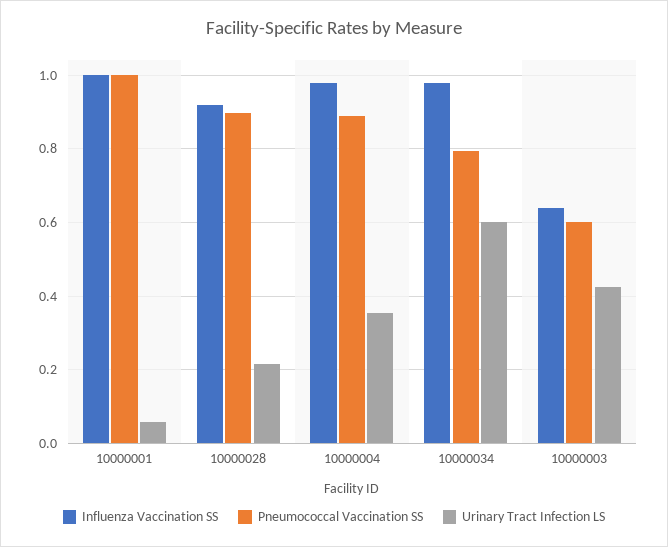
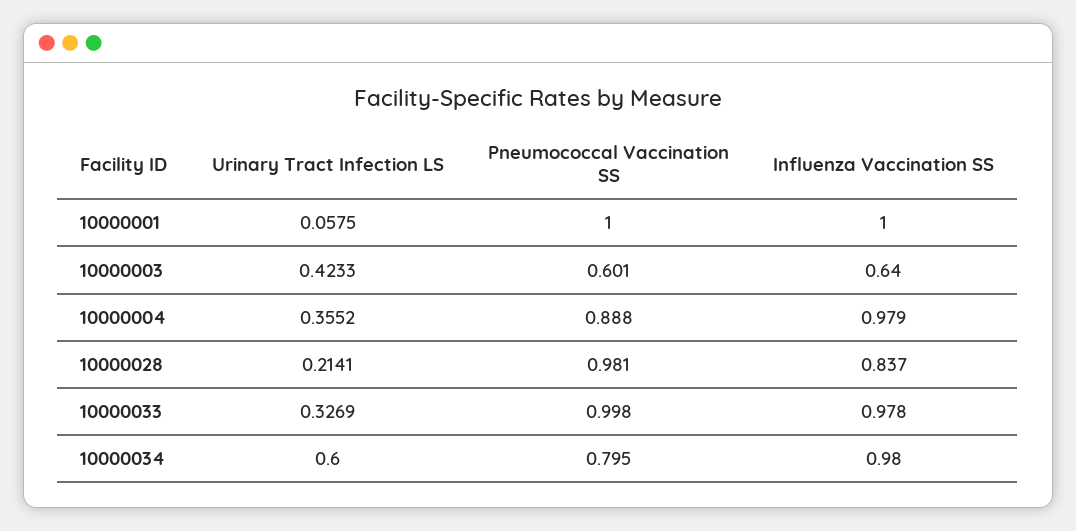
Influenza Vaccination SS, 10000028: 0.92 -> 0.837
Pneumococcal Vaccination SS, 10000028: 0.9 -> 0.981
Urinary Tract Infection LS, 10000033: none -> 0.3269
Pneumococcal Vaccination SS, 10000033: none -> 0.998
Influenza Vaccination SS, 10000033: none -> 0.978

